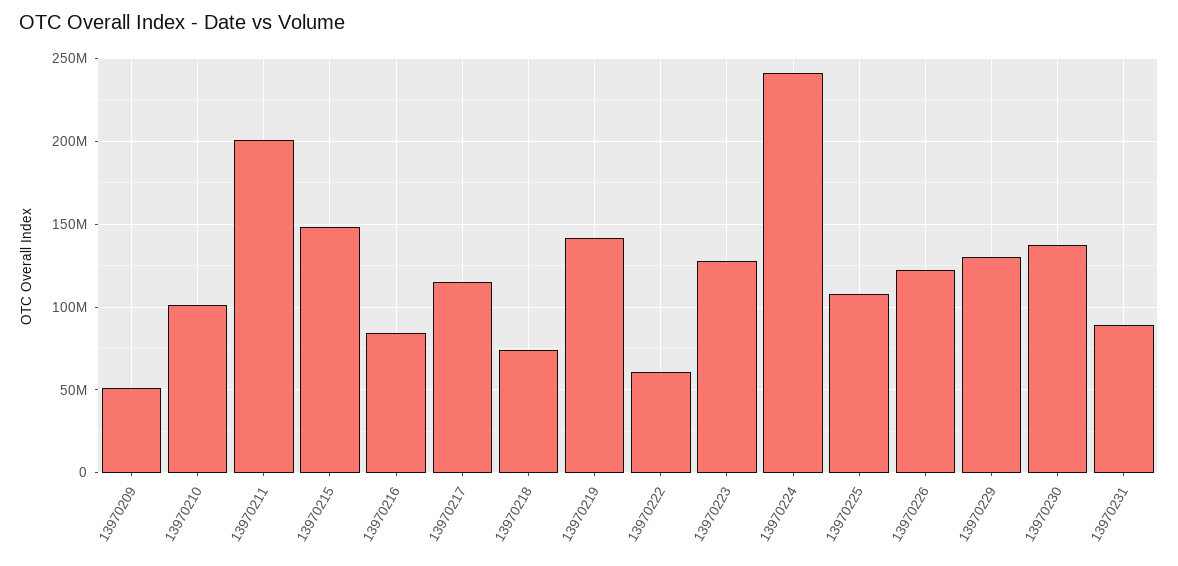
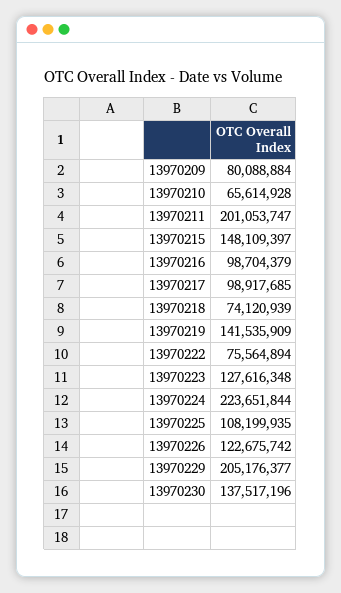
13970209: 50000000 -> 80088884
13970210: 100000000 -> 65614928
13970216: 85000000 -> 98704379
13970217: 115000000 -> 98917685
13970222: 60000000 -> 75564894
13970224: 240000000 -> 223651844
13970229: 130000000 -> 205176377
13970231: 90000000 -> none

